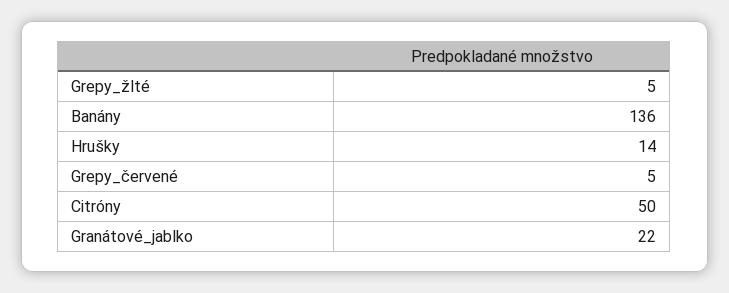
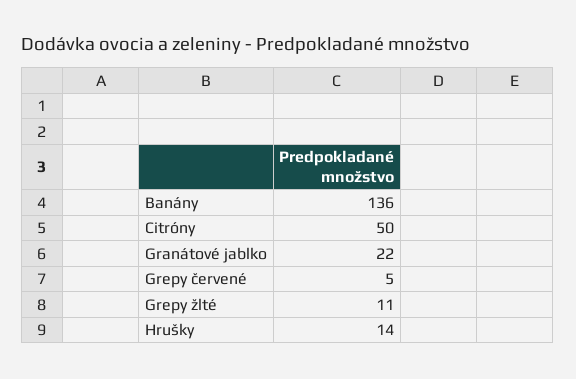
Grepy_žlté: 5 -> 11

